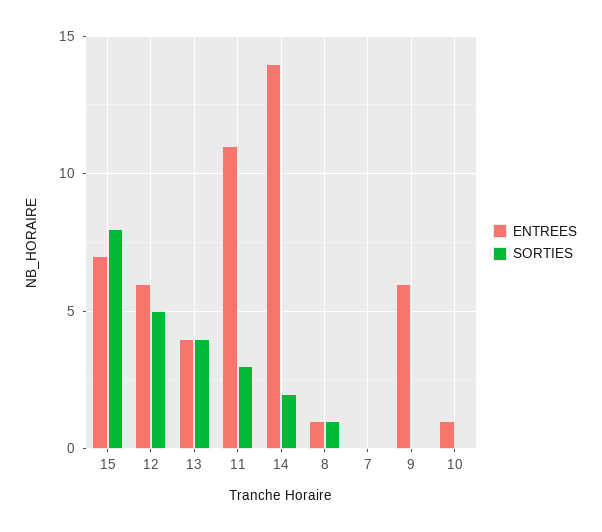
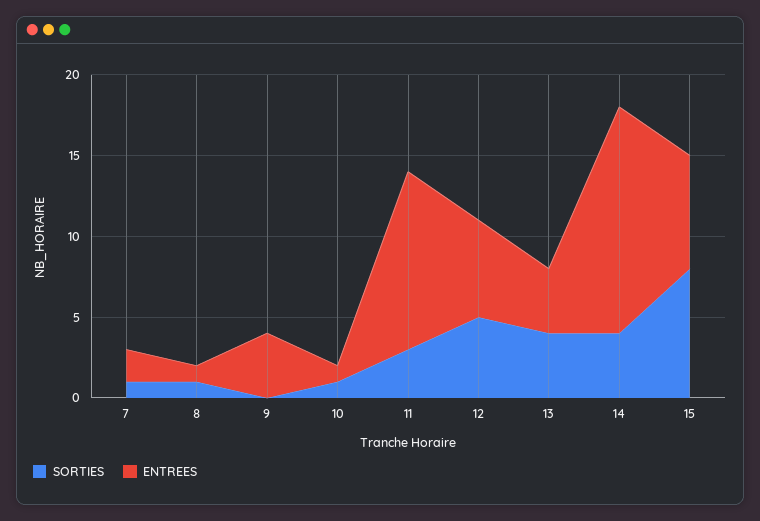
SORTIES, 14: 2 -> 4
ENTREES, 7: 0 -> 2
SORTIES, 7: 0 -> 1
ENTREES, 9: 6 -> 4
SORTIES, 10: 0 -> 1

